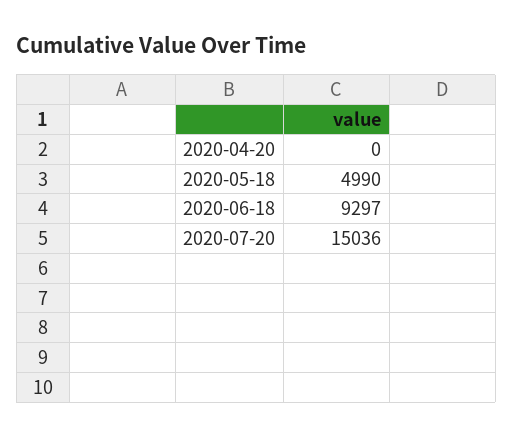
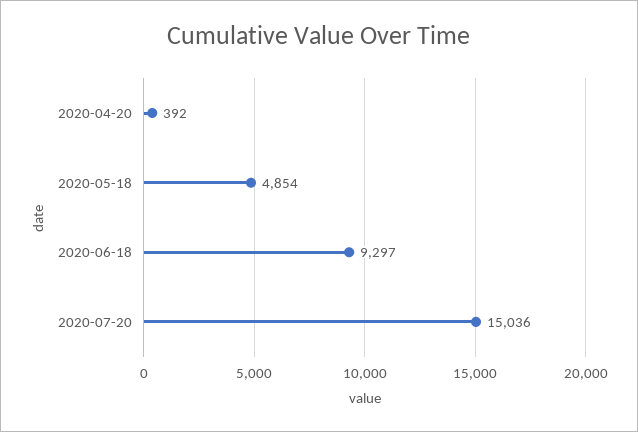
2020-04-20: 0 -> 392
2020-05-18: 4990 -> 4854

